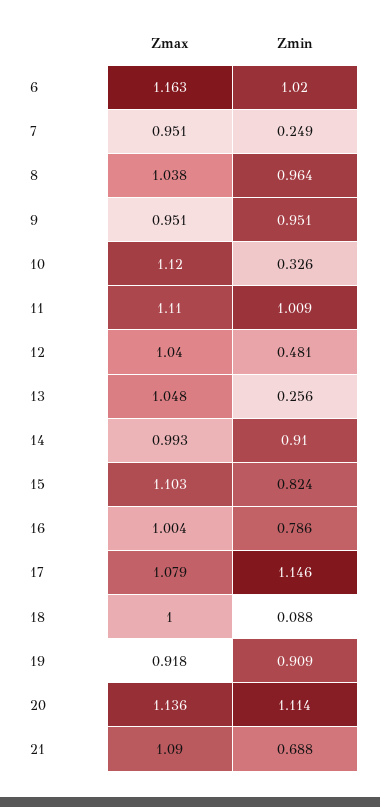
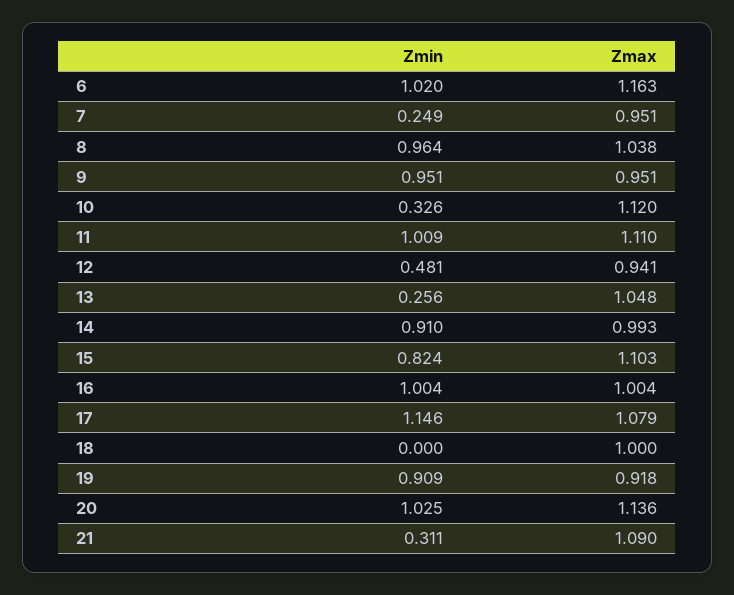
Zmax, 12: 1.04 -> 0.941
Zmin, 16: 0.786 -> 1.004
Zmin, 18: 0.088 -> 0
Zmin, 20: 1.114 -> 1.025
Zmin, 21: 0.688 -> 0.311

